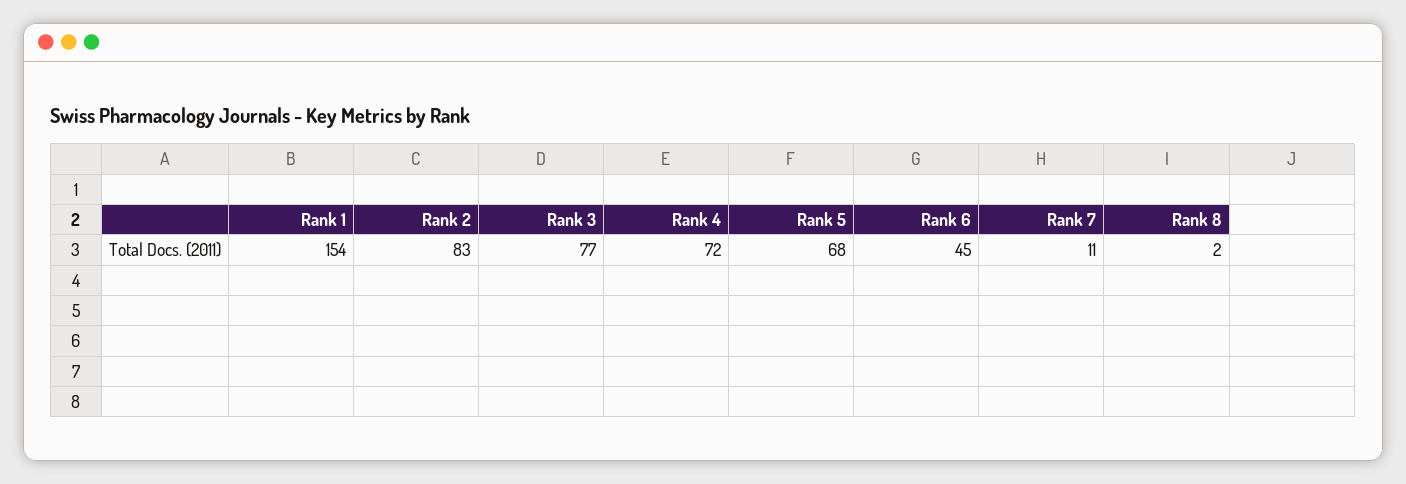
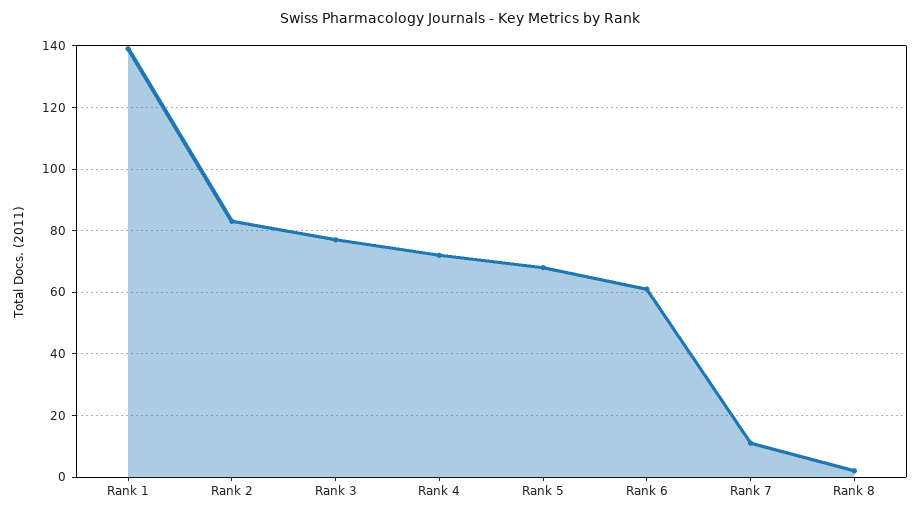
Rank 1: 154 -> 140
Rank 6: 45 -> 60

